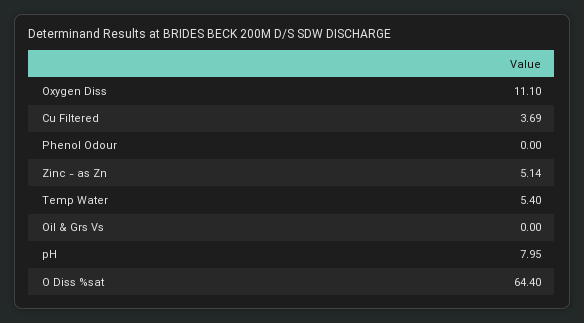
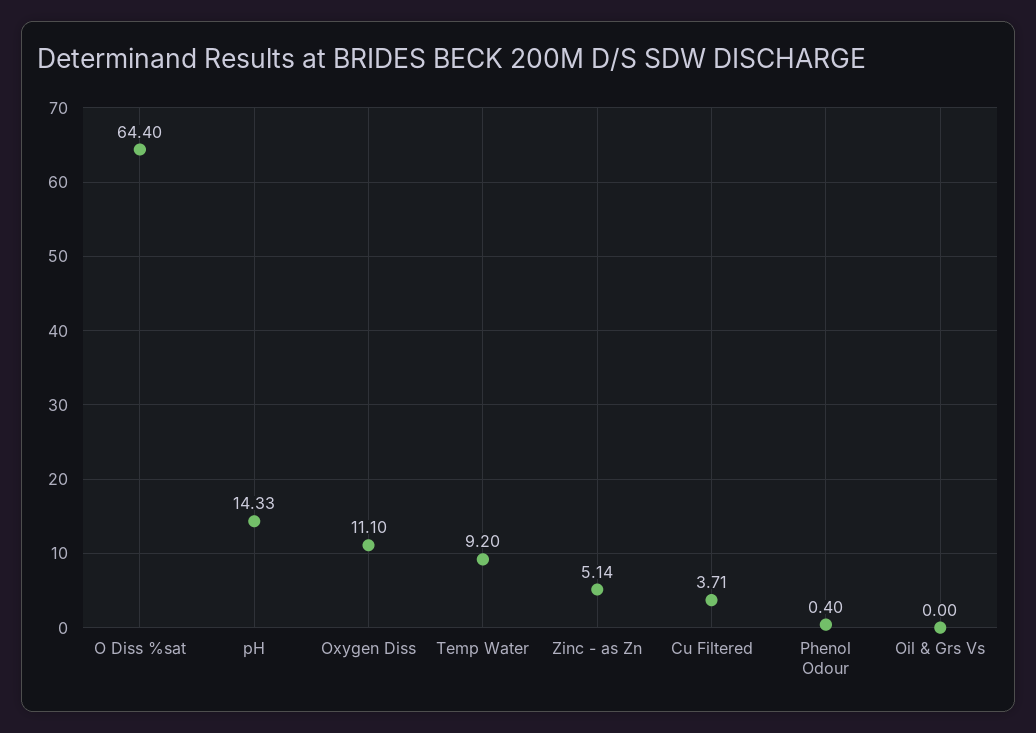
Cu Filtered: 3.69 -> 3.71
Phenol Odour: 0 -> 0.4
Temp Water: 5.4 -> 9.2
pH: 7.95 -> 14.33

